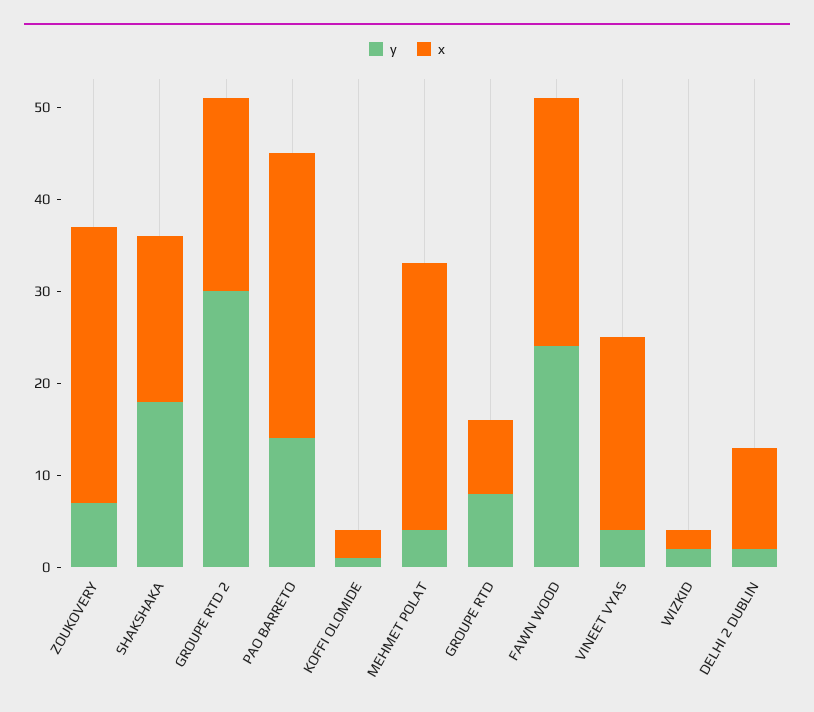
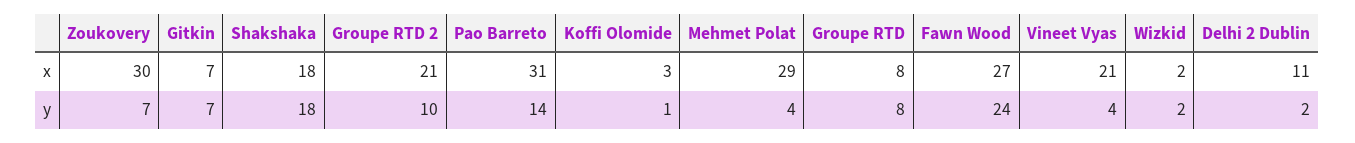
y, GROUPE RTD 2: 30 -> 10
x, Gitkin: none -> 7
y, Gitkin: none -> 7

